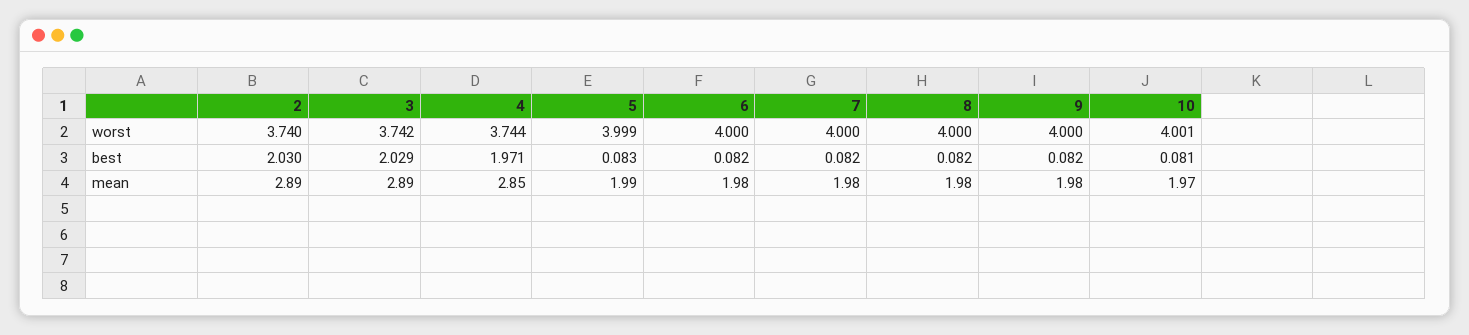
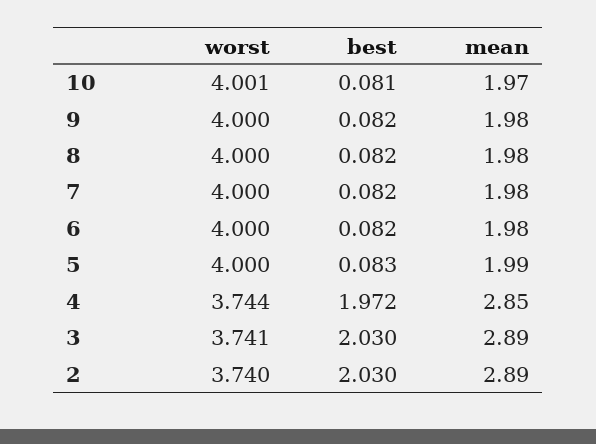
3, worst: 3.742 -> 3.741
5, worst: 3.999 -> 4
3, best: 2.029 -> 2.03
4, best: 1.971 -> 1.972

